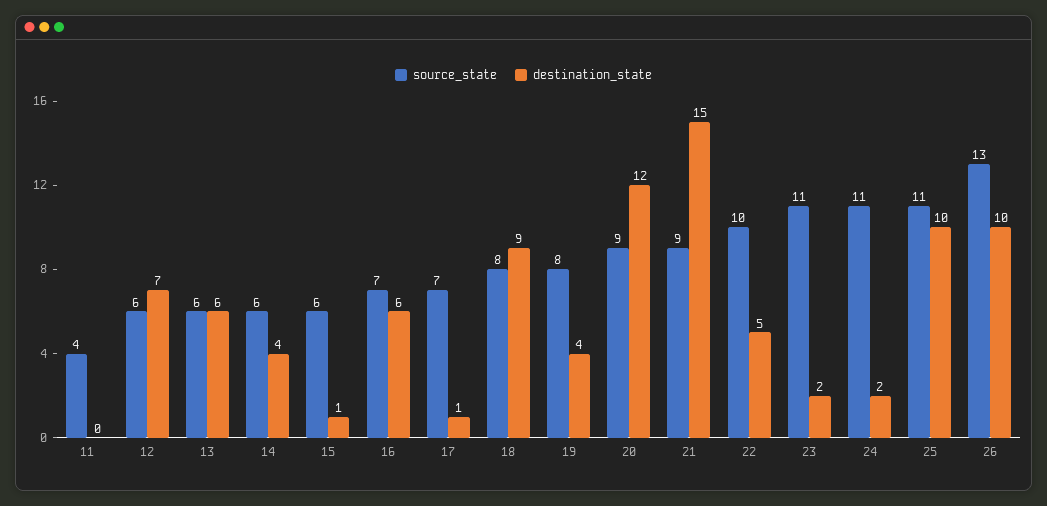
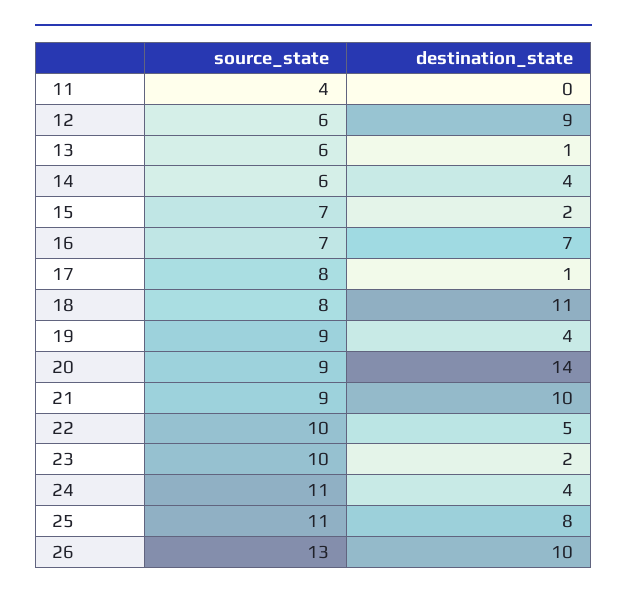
destination_state, 12: 7 -> 9
destination_state, 13: 6 -> 1
source_state, 15: 6 -> 7
destination_state, 15: 1 -> 2
destination_state, 16: 6 -> 7
source_state, 17: 7 -> 8
destination_state, 18: 9 -> 11
source_state, 19: 8 -> 9
destination_state, 20: 12 -> 14
destination_state, 21: 15 -> 10
source_state, 23: 11 -> 10
destination_state, 24: 2 -> 4
destination_state, 25: 10 -> 8

